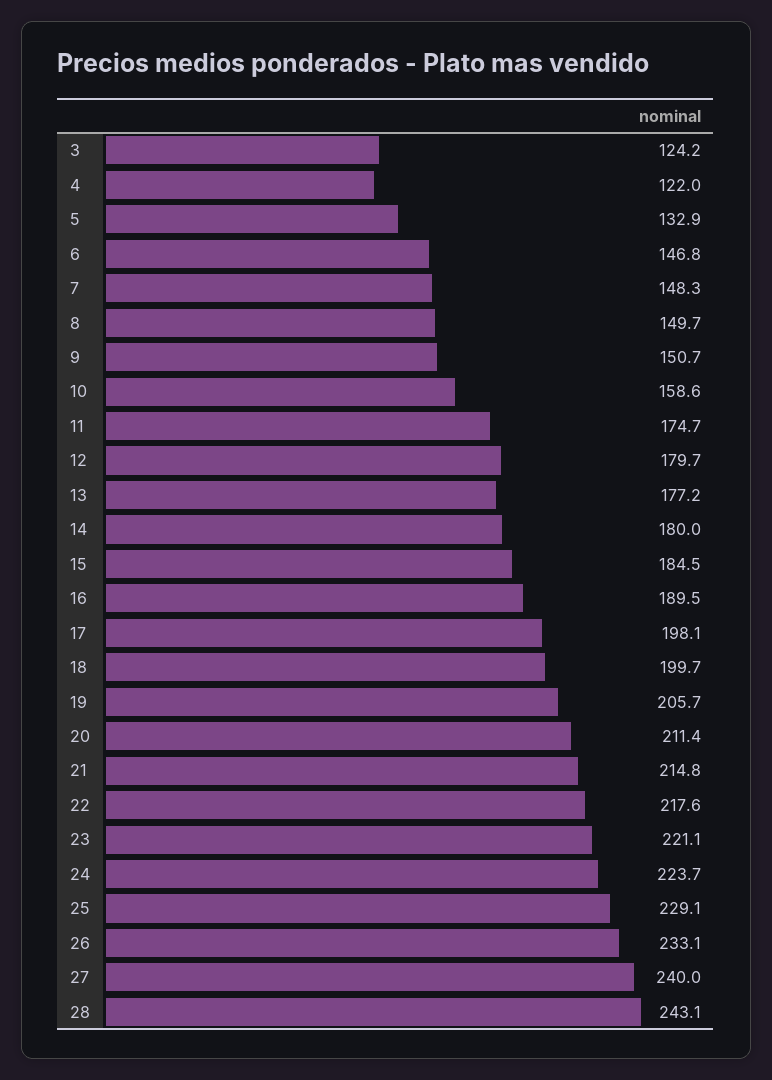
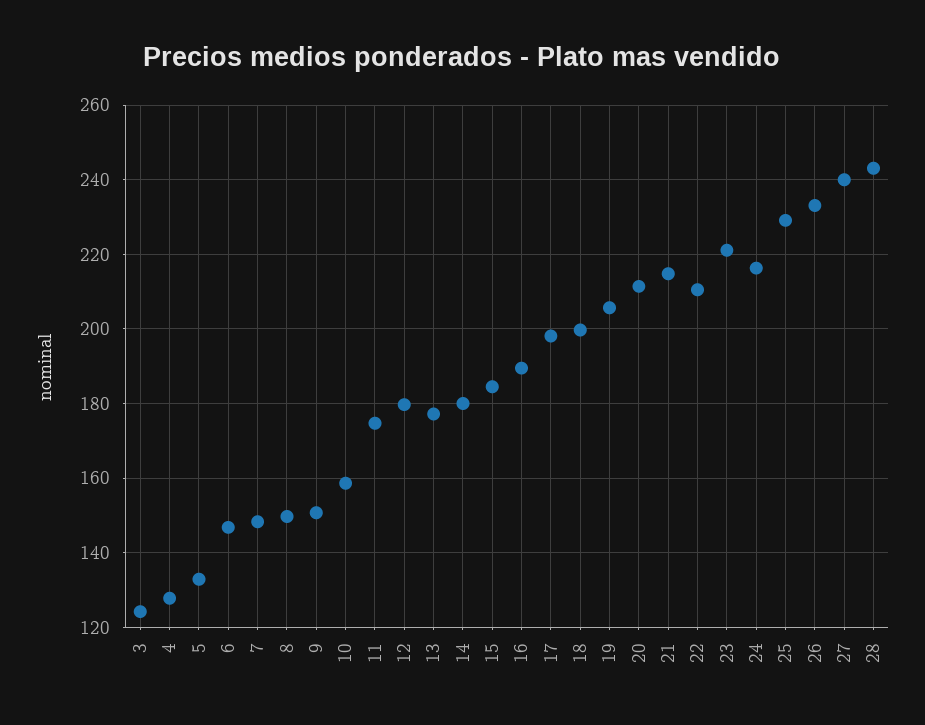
4: 122 -> 128
22: 217.6 -> 210
24: 223.7 -> 216

